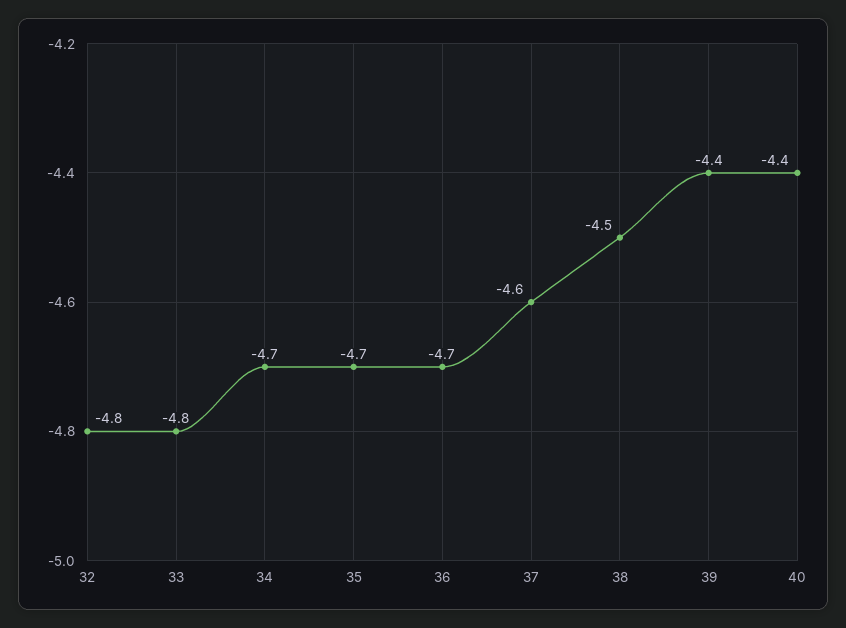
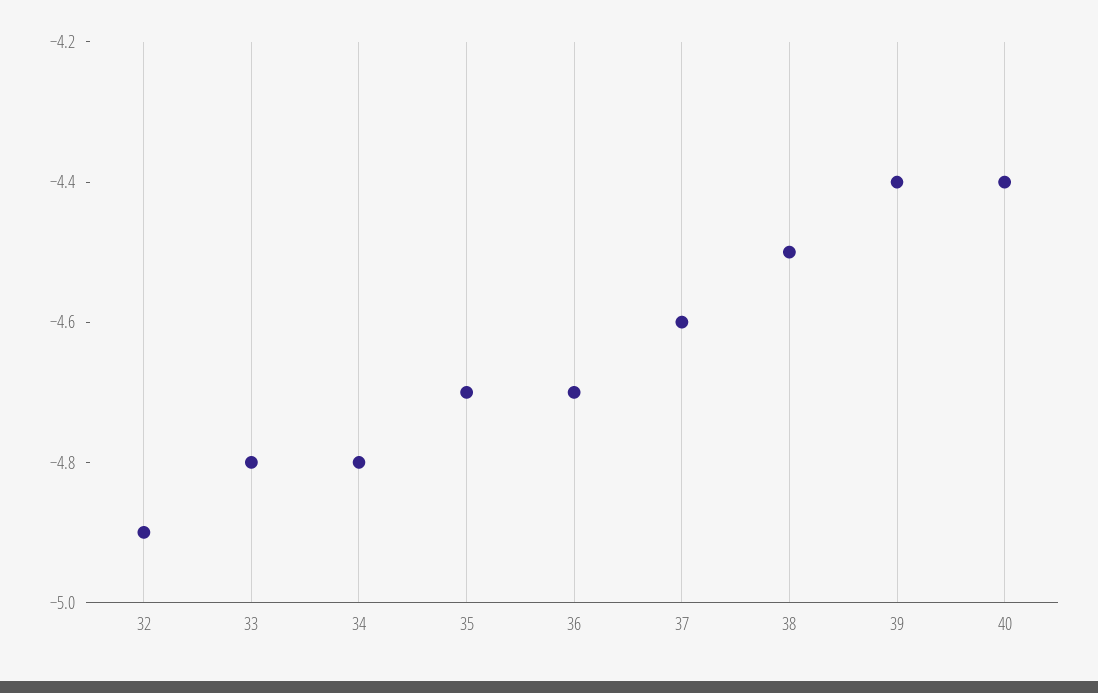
32: -4.8 -> -4.9
34: -4.7 -> -4.8

